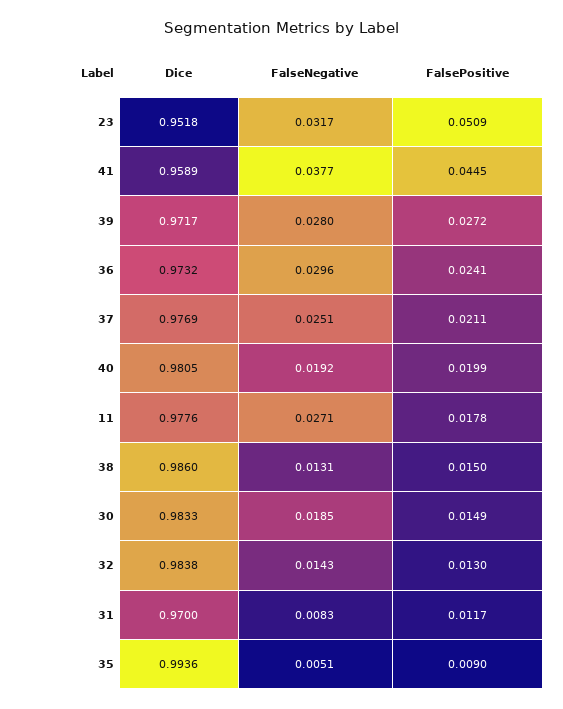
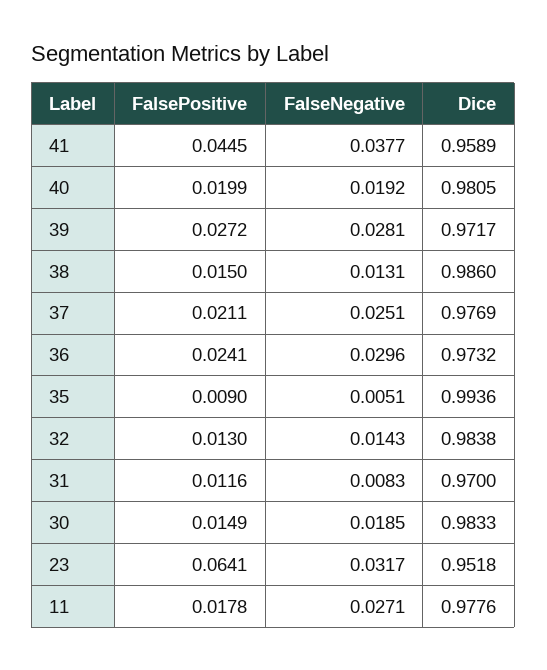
FalsePositive, 23: 0.0509 -> 0.0641
FalseNegative, 39: 0.028 -> 0.0281
FalsePositive, 31: 0.0117 -> 0.0116

